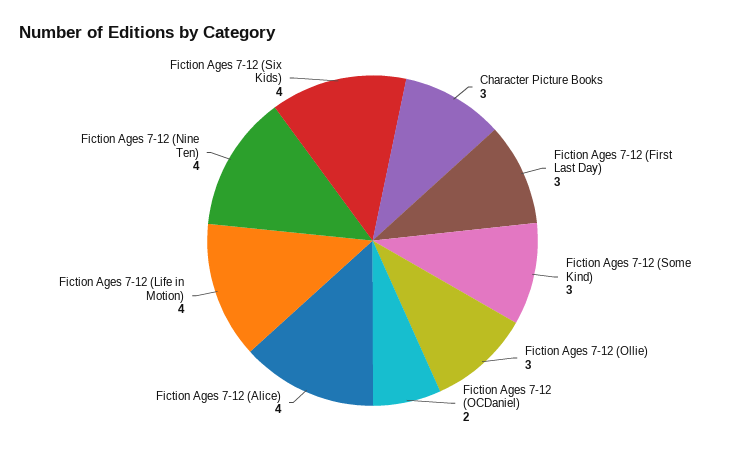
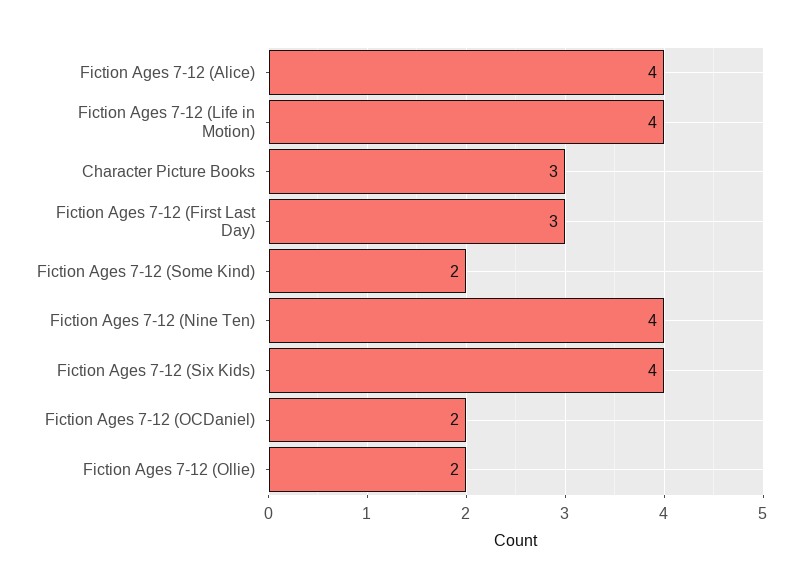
Fiction Ages 7-12 (Some Kind): 3 -> 2
Fiction Ages 7-12 (Ollie): 3 -> 2

